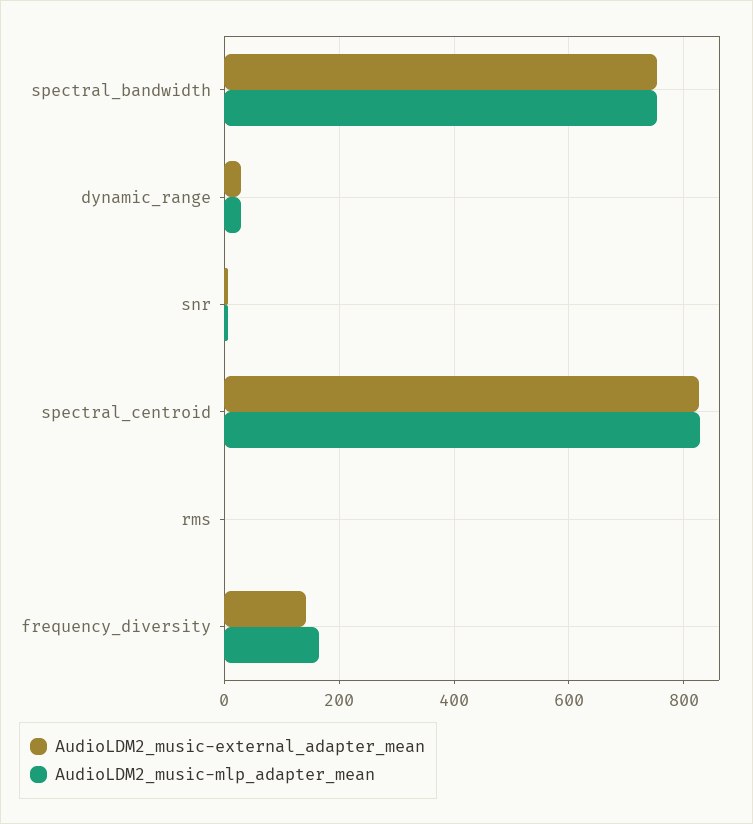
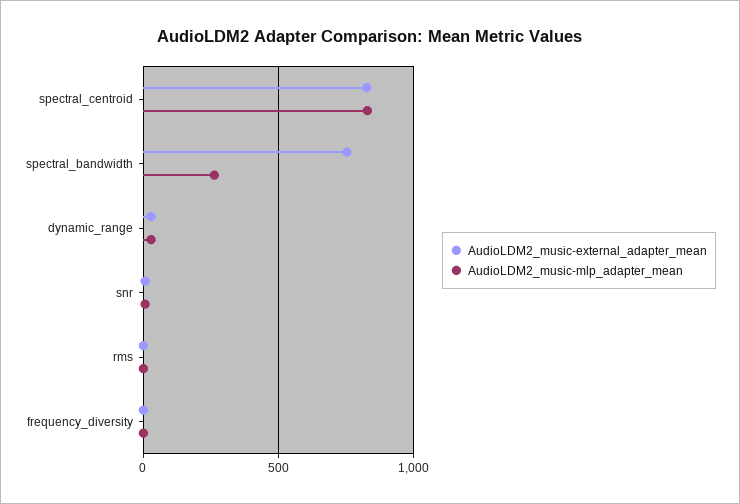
AudioLDM2_music-mlp_adapter_mean, spectral_bandwidth: 760 -> 250
AudioLDM2_music-external_adapter_mean, frequency_diversity: 140 -> 0
AudioLDM2_music-mlp_adapter_mean, frequency_diversity: 160 -> 0

